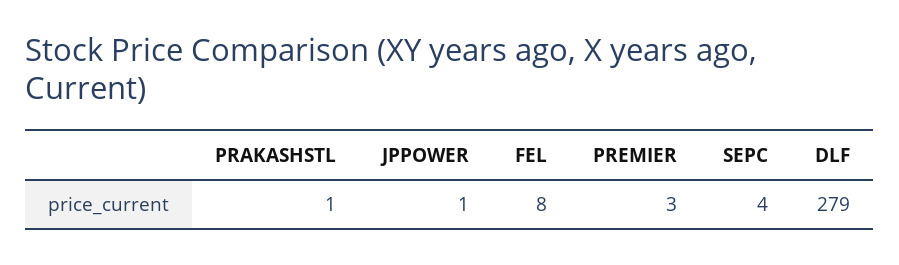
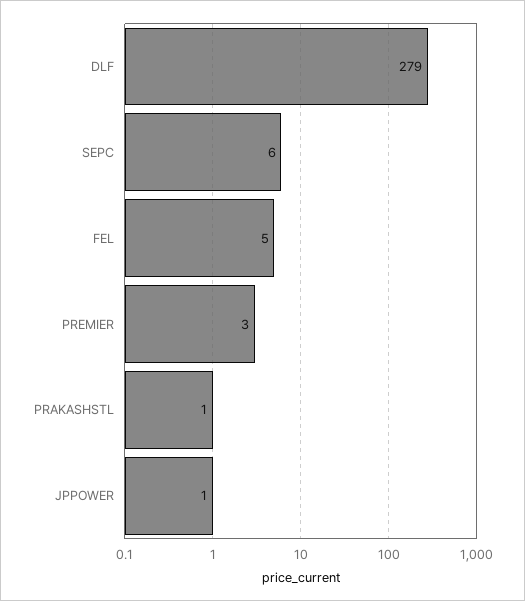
FEL: 8 -> 5
SEPC: 4 -> 6

